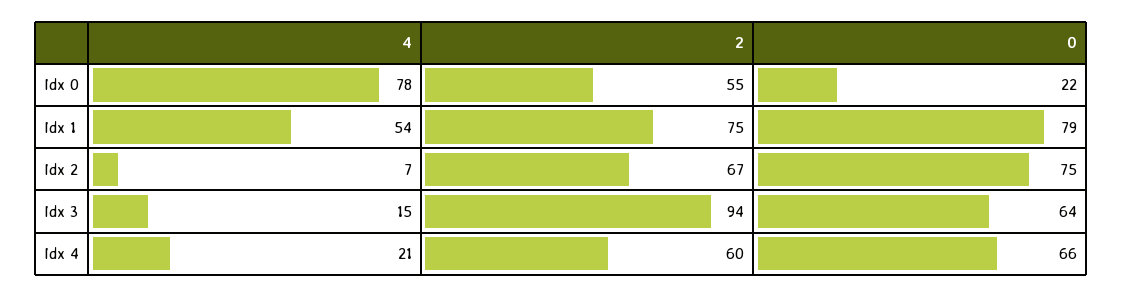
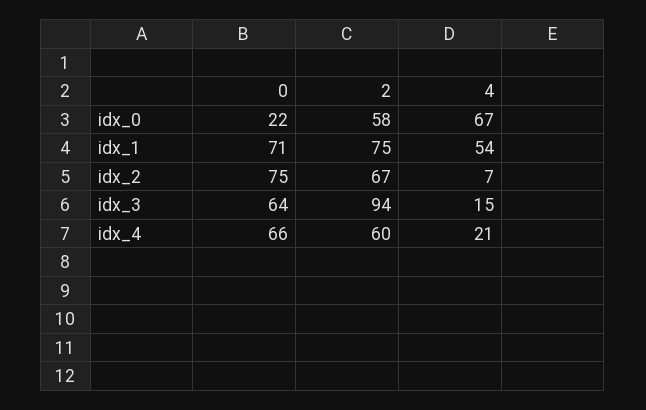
4, Idx 0: 78 -> 67
2, Idx 0: 55 -> 58
0, Idx 1: 79 -> 71

